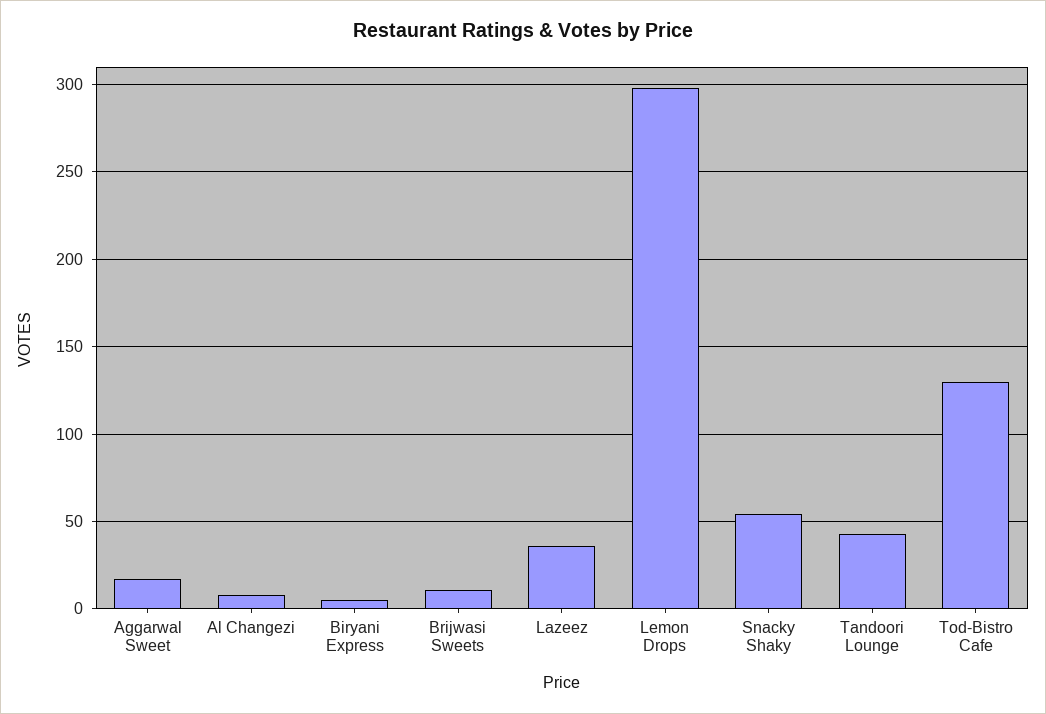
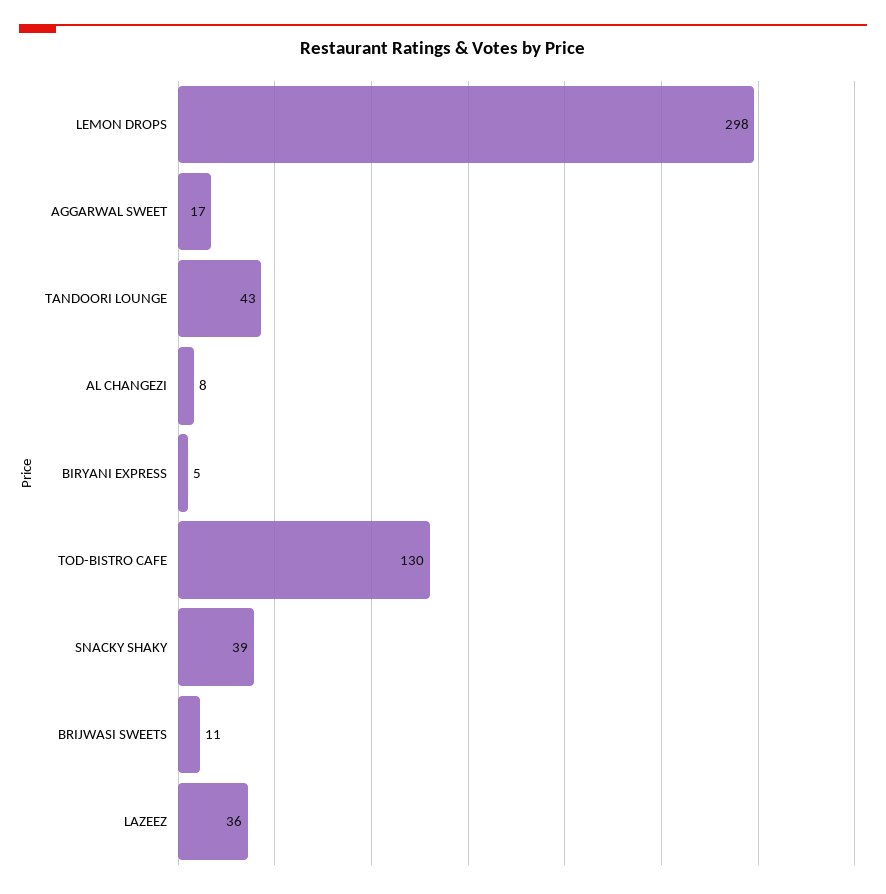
Snacky Shaky: 55 -> 39

